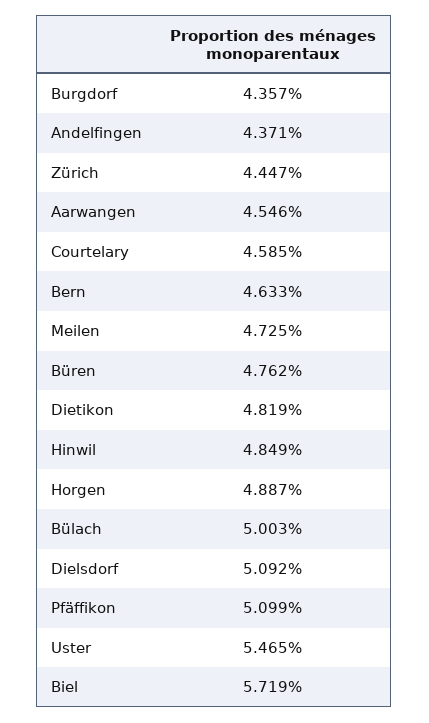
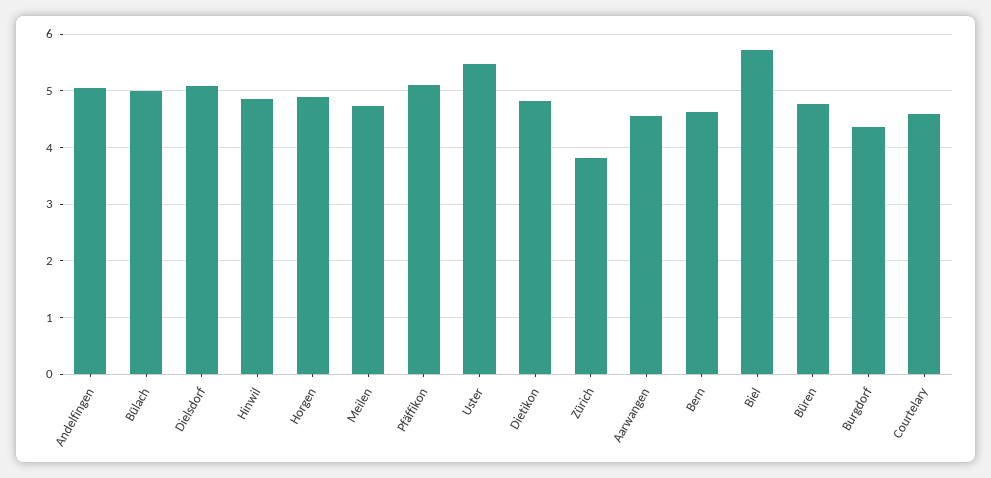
Andelfingen: 4.371 -> 5
Zürich: 4.447 -> 3.8

